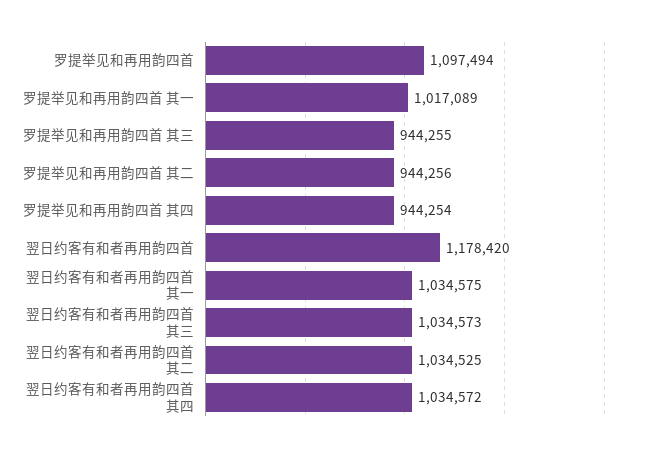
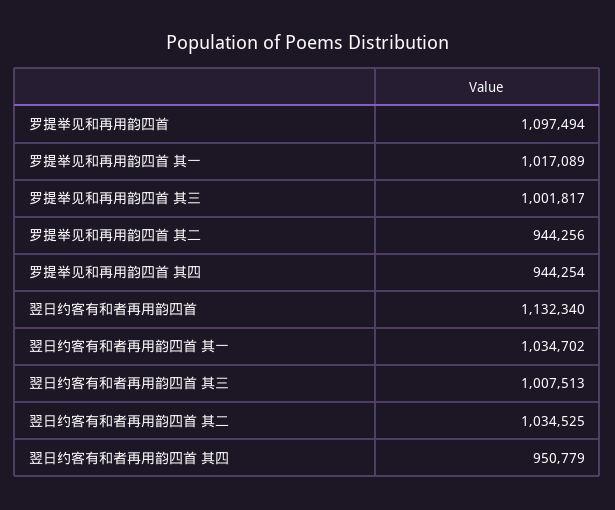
罗提举见和再用韵四首 其三: 944255 -> 1001817
翌日约客有和者再用韵四首: 1178420 -> 1132340
翌日约客有和者再用韵四首 其一: 1034575 -> 1034702
翌日约客有和者再用韵四首 其三: 1034573 -> 1007513
翌日约客有和者再用韵四首 其四: 1034572 -> 950779

